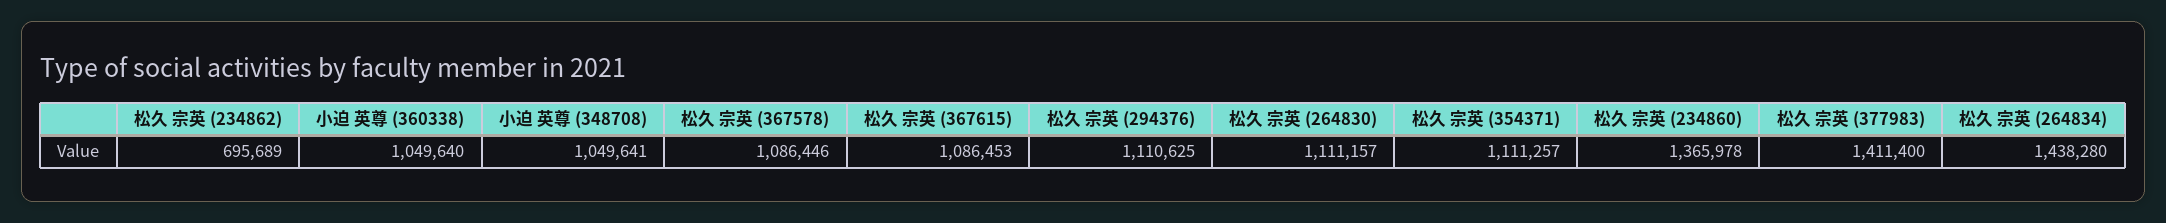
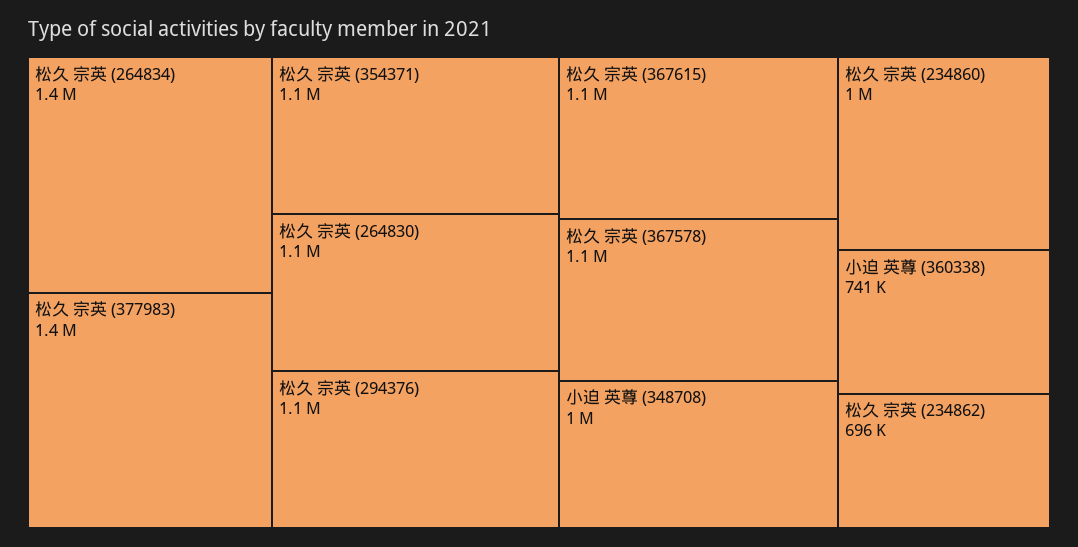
小迫 英尊 (360338): 1049640 -> 741000
松久 宗英 (234860): 1365978 -> 1000000

